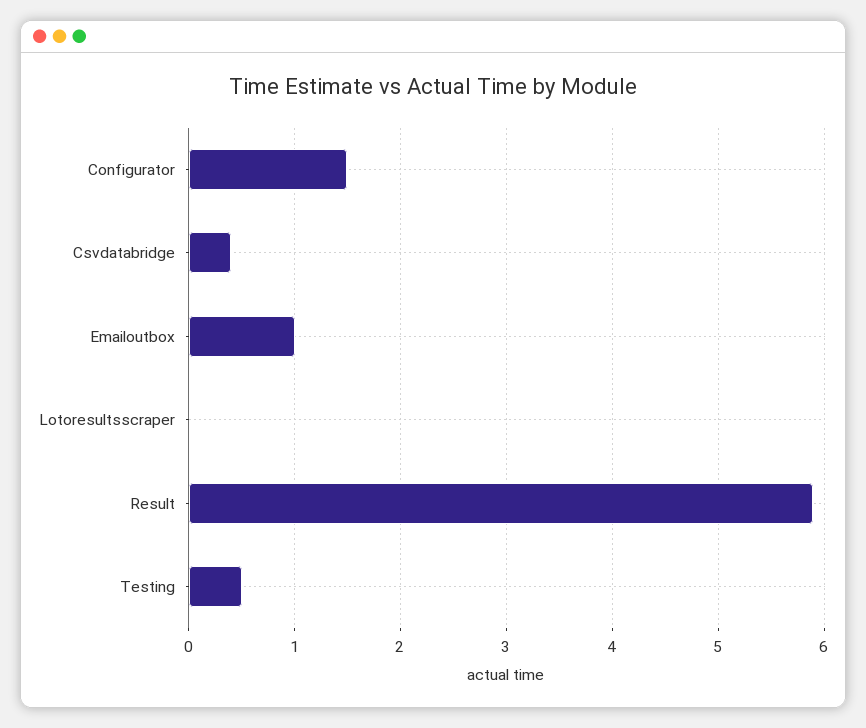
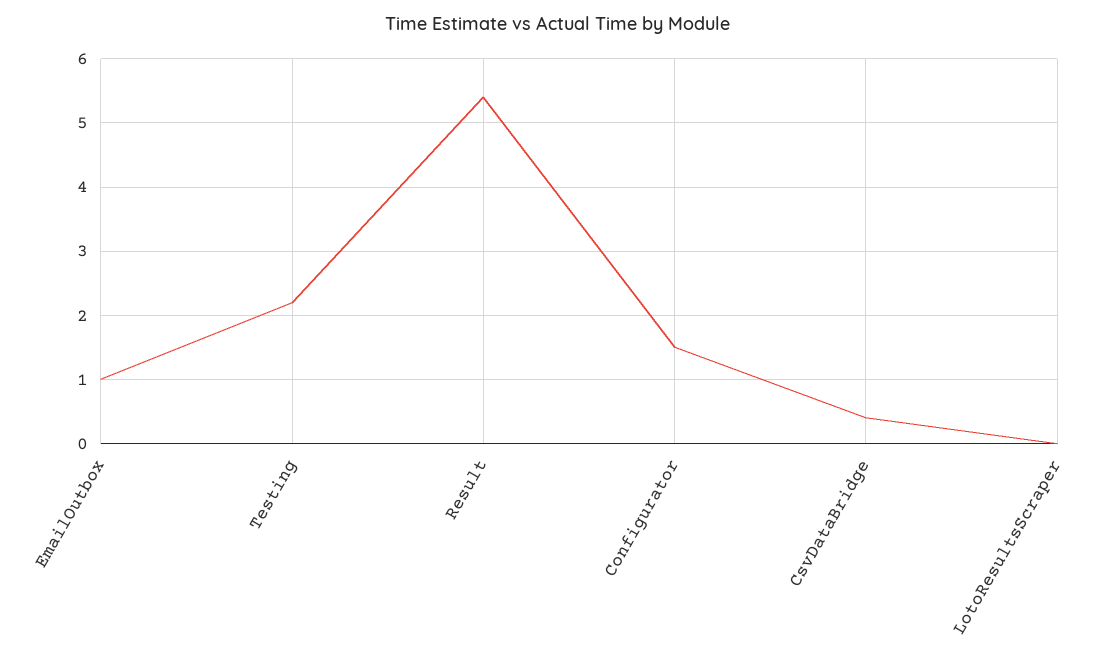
Result: 5.9 -> 5.4
Testing: 0.5 -> 2.2

